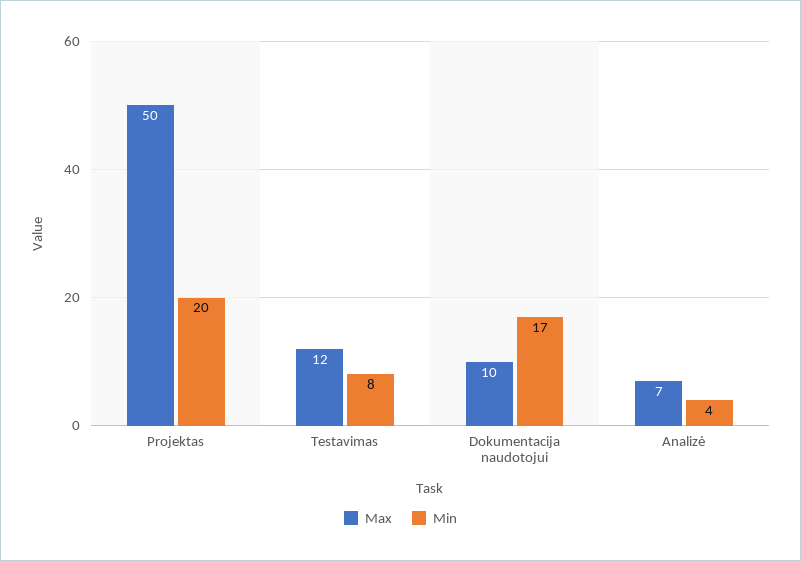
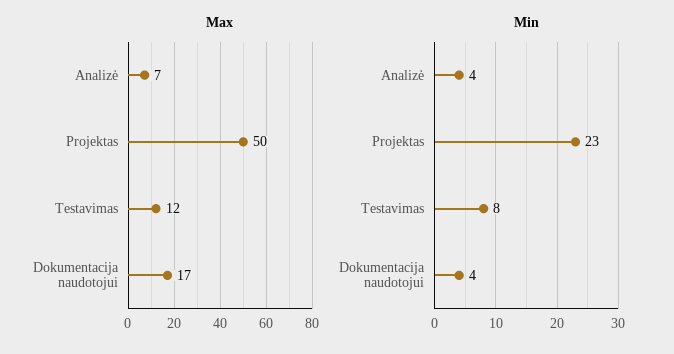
Min, Projektas: 20 -> 23
Max, Dokumentacija naudotojui: 10 -> 17
Min, Dokumentacija naudotojui: 17 -> 4

